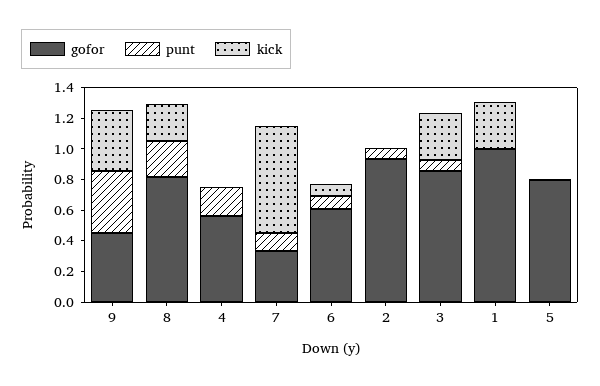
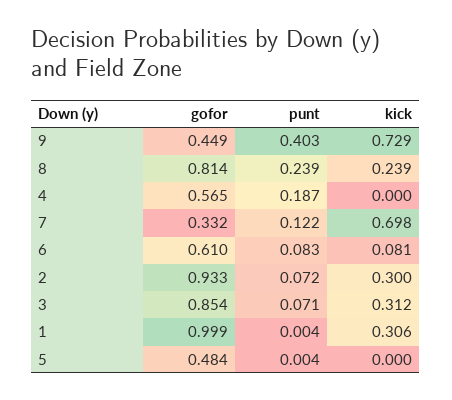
kick, 9: 0.4 -> 0.729
kick, 2: 0 -> 0.3
gofor, 5: 0.8 -> 0.484

